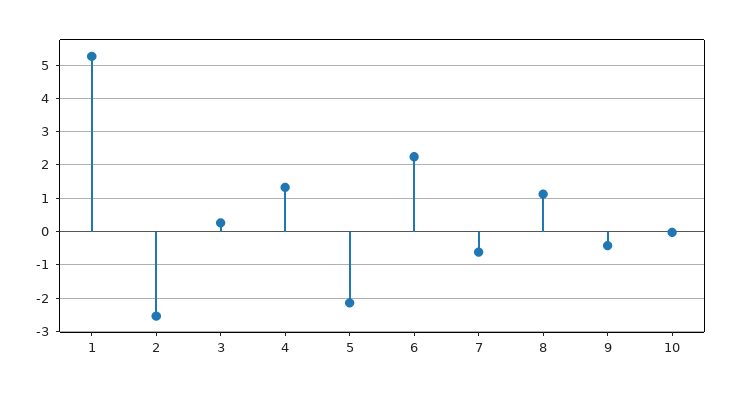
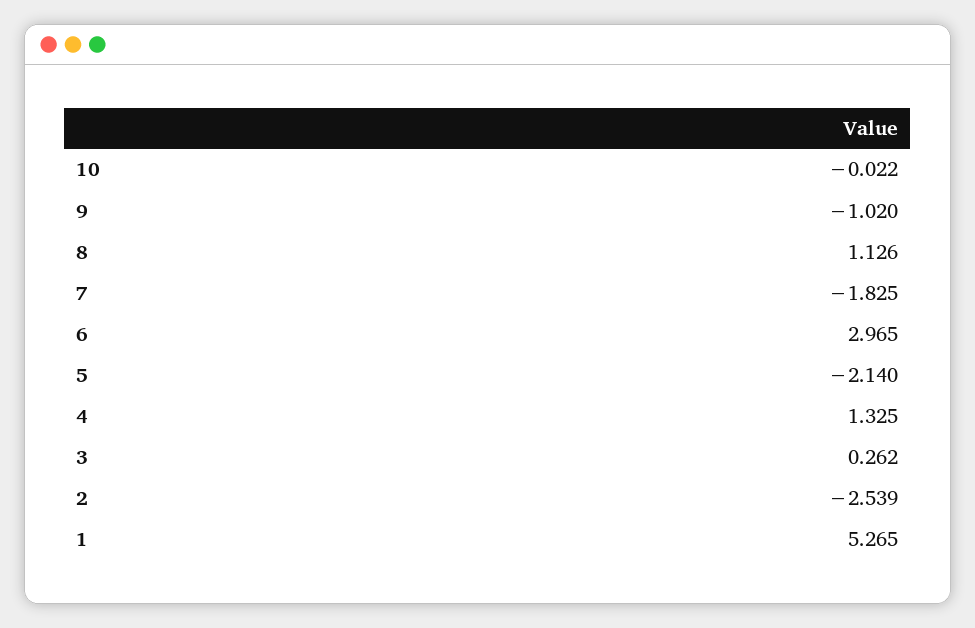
6: 2.2 -> 2.965
7: -0.6 -> -1.825
9: -0.4 -> -1.02

